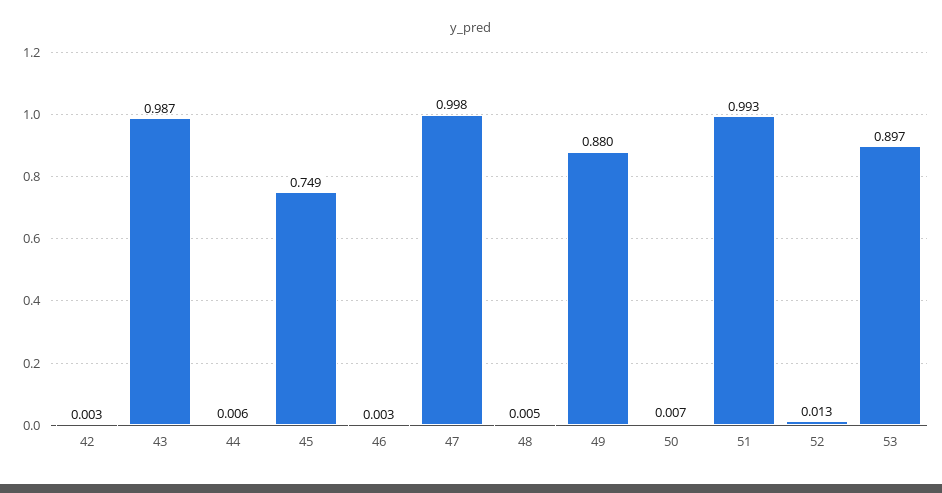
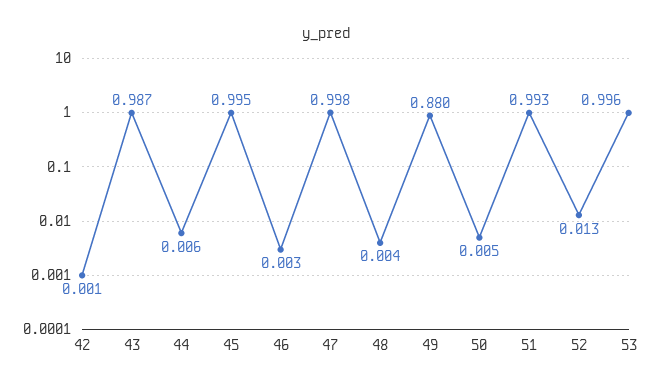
42: 0.003 -> 0.001
45: 0.749 -> 0.995
48: 0.005 -> 0.004
50: 0.007 -> 0.005
53: 0.897 -> 0.996

